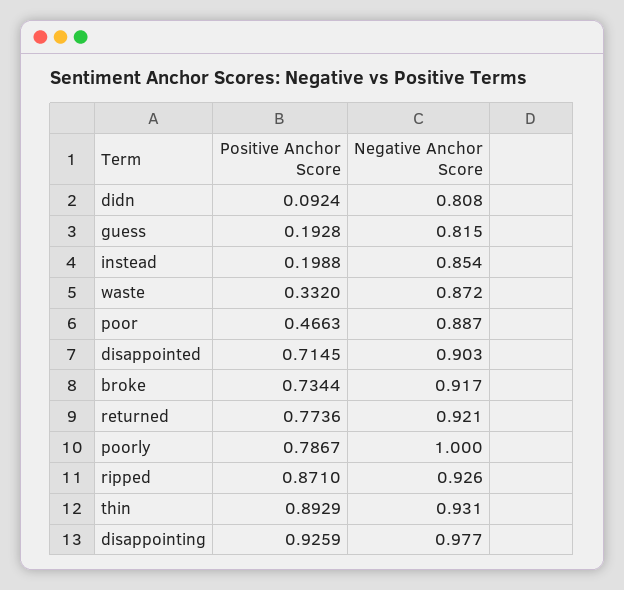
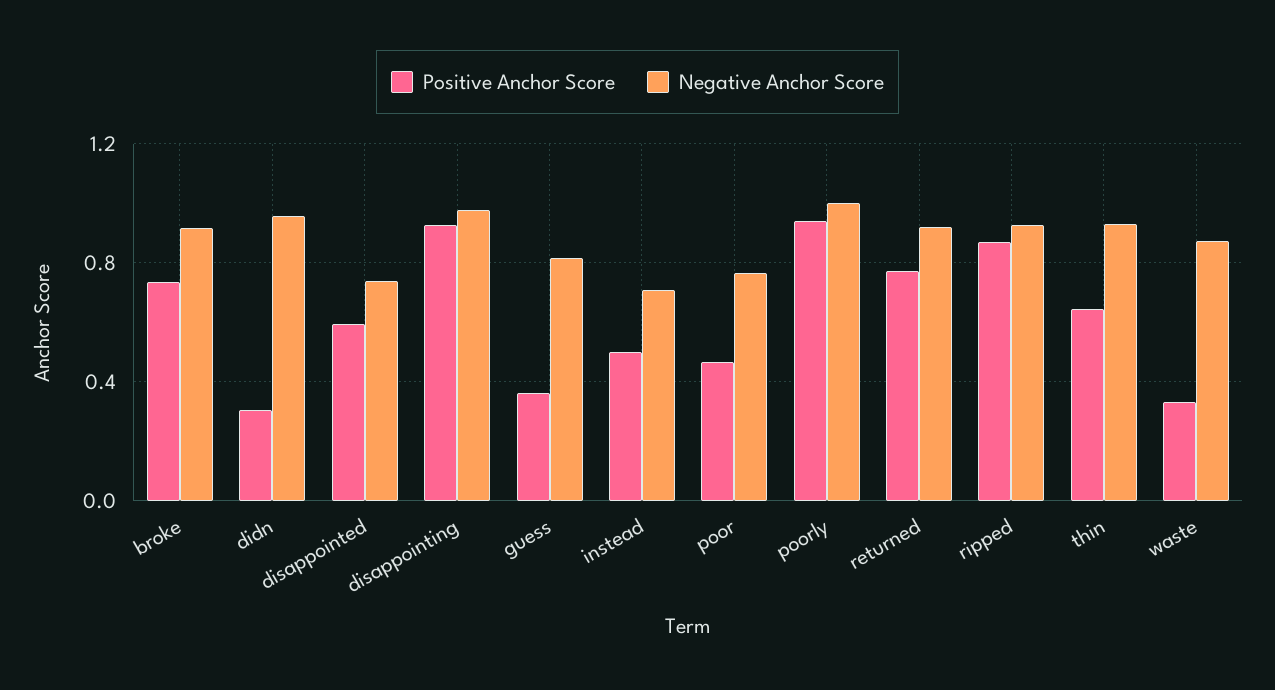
Positive Anchor Score, didn: 0.0924 -> 0.3
Negative Anchor Score, didn: 0.808 -> 0.95
Positive Anchor Score, guess: 0.1928 -> 0.35
Positive Anchor Score, instead: 0.1988 -> 0.5
Negative Anchor Score, instead: 0.854 -> 0.7
Negative Anchor Score, poor: 0.887 -> 0.75
Positive Anchor Score, disappointed: 0.7145 -> 0.6
Negative Anchor Score, disappointed: 0.903 -> 0.75
Positive Anchor Score, poorly: 0.7867 -> 0.95
Positive Anchor Score, thin: 0.8929 -> 0.65

